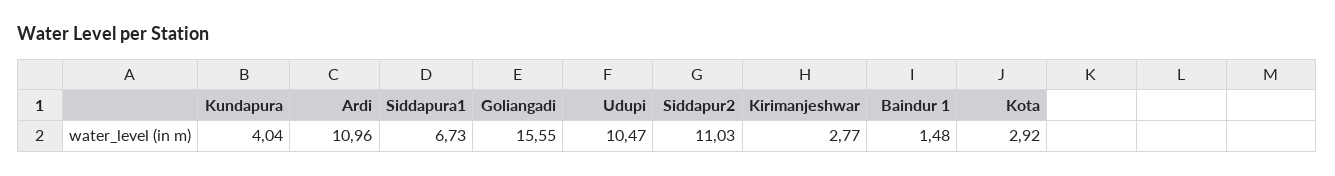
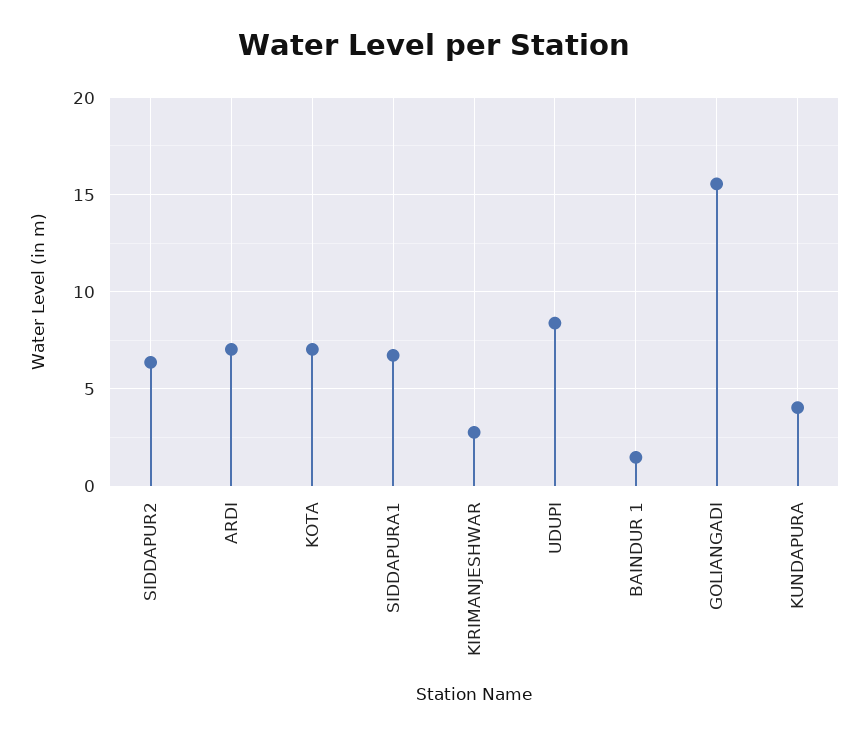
Ardi: 10.96 -> 7
Udupi: 10.47 -> 8.5
Siddapur2: 11.03 -> 6.5
Kota: 2.92 -> 7

